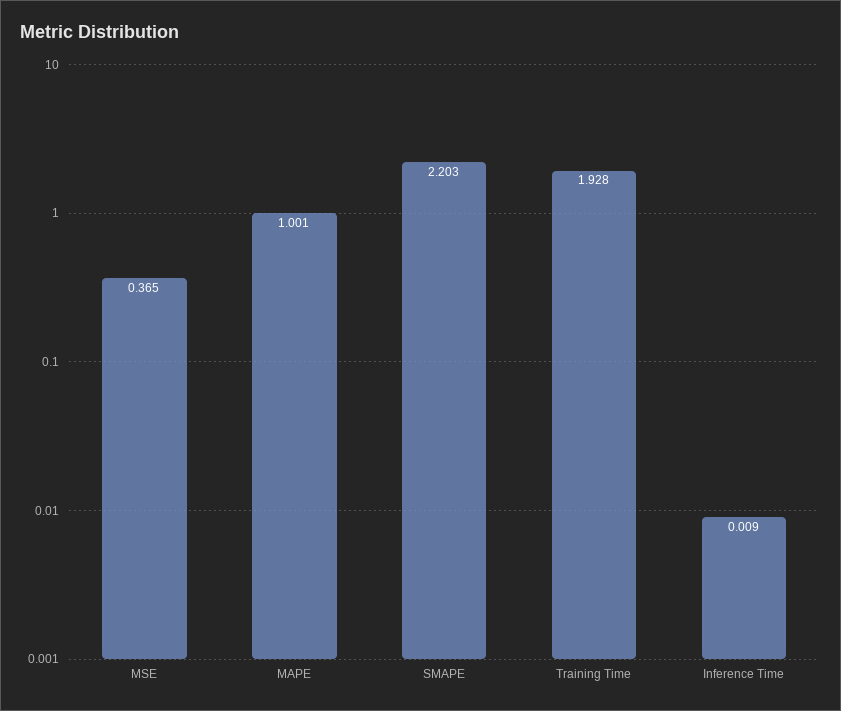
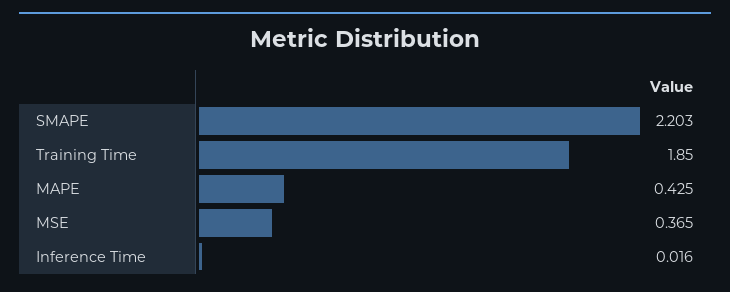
MAPE: 1.001 -> 0.425
Training Time: 1.928 -> 1.85
Inference Time: 0.009 -> 0.016

